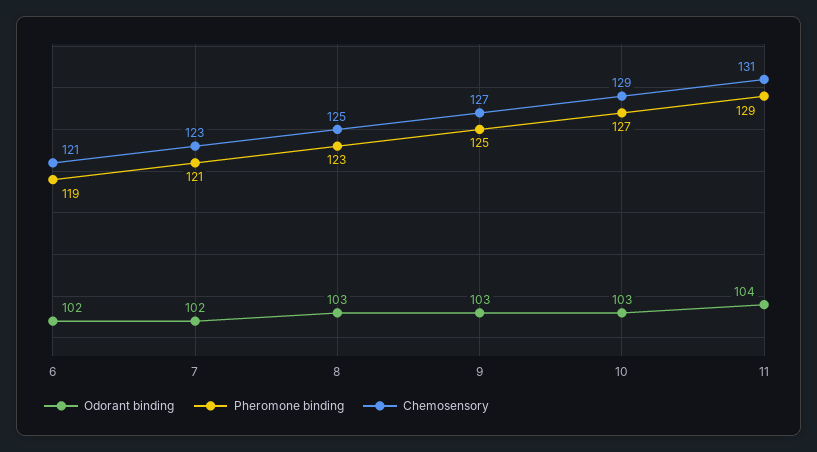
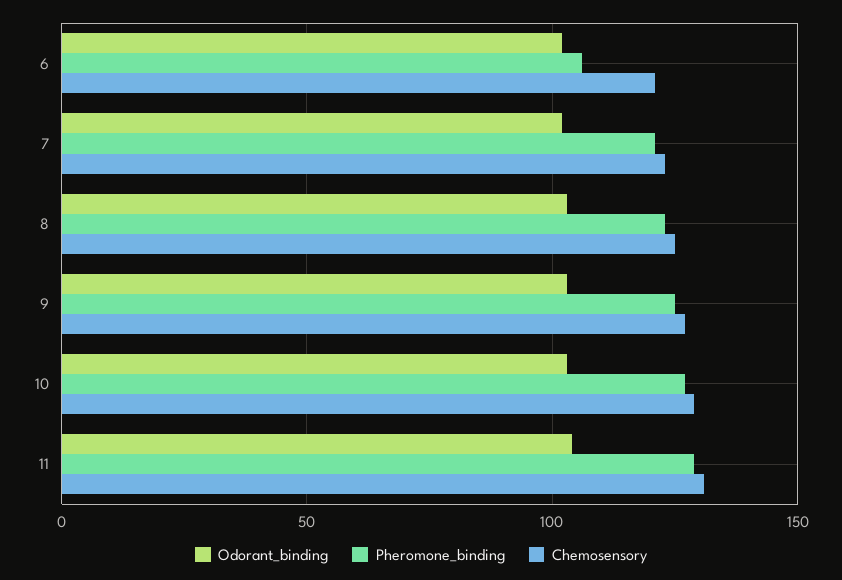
Pheromone binding, 6: 119 -> 105

